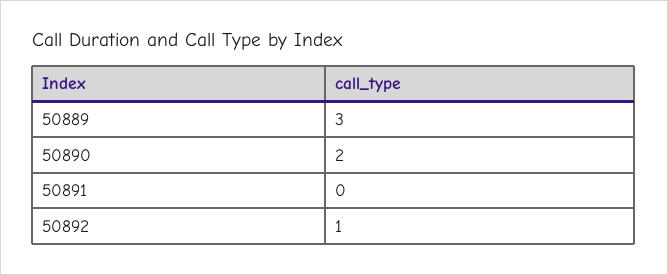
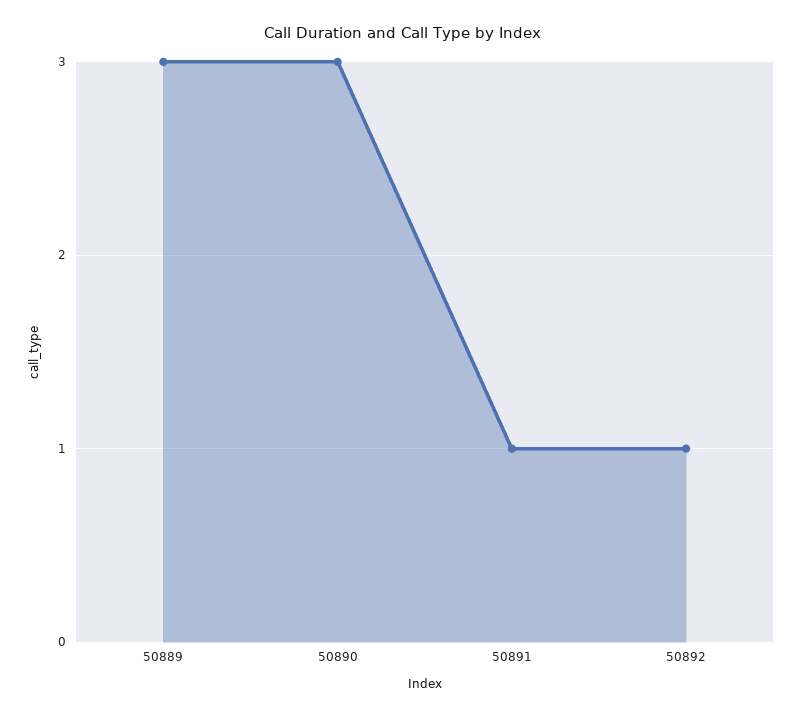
50890: 2 -> 3
50891: 0 -> 1

